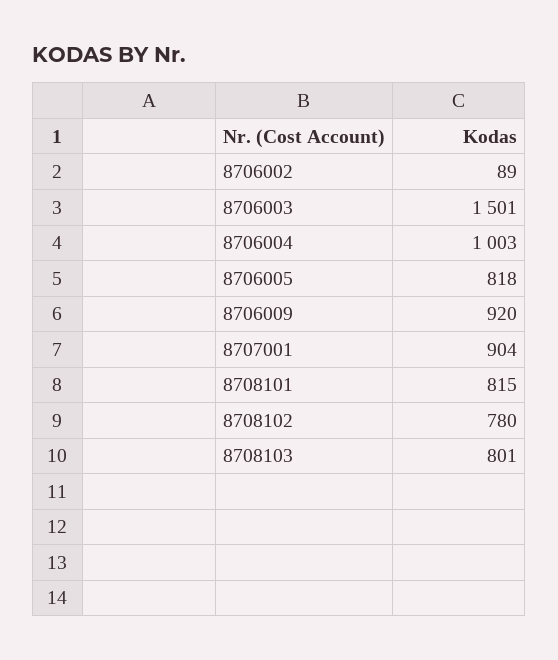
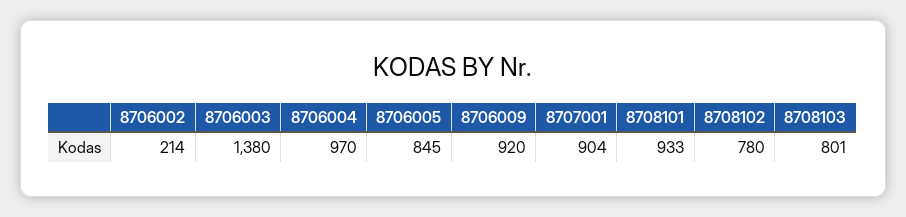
8706002: 89 -> 214
8706003: 1501 -> 1380
8706004: 1003 -> 970
8706005: 818 -> 845
8708101: 815 -> 933

